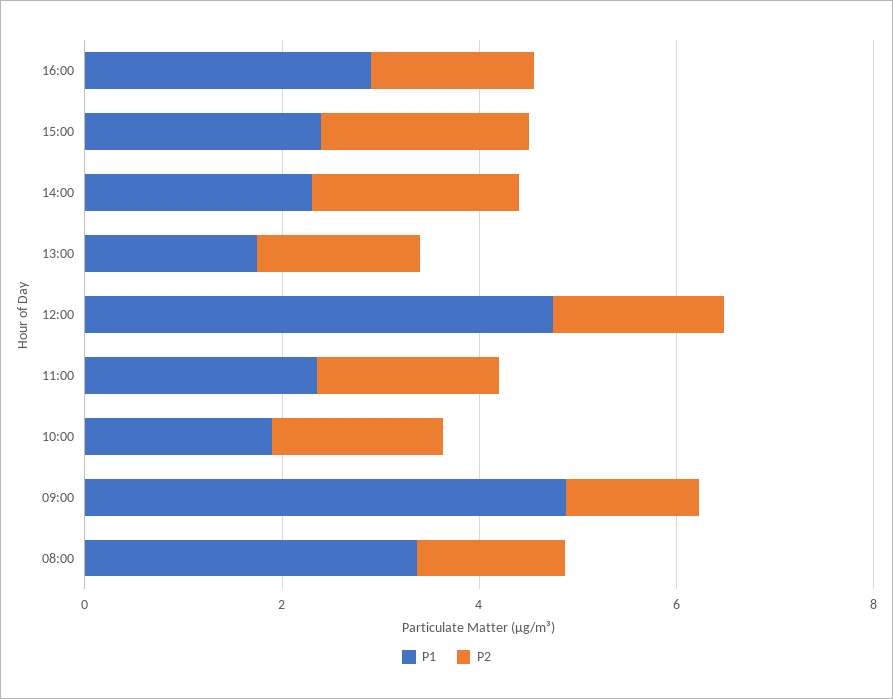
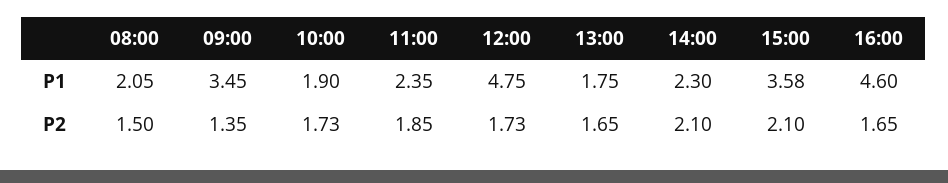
P1, 16:00: 3 -> 4.6
P1, 15:00: 2.5 -> 3.58
P1, 09:00: 5 -> 3.45
P1, 08:00: 3.5 -> 2.05

